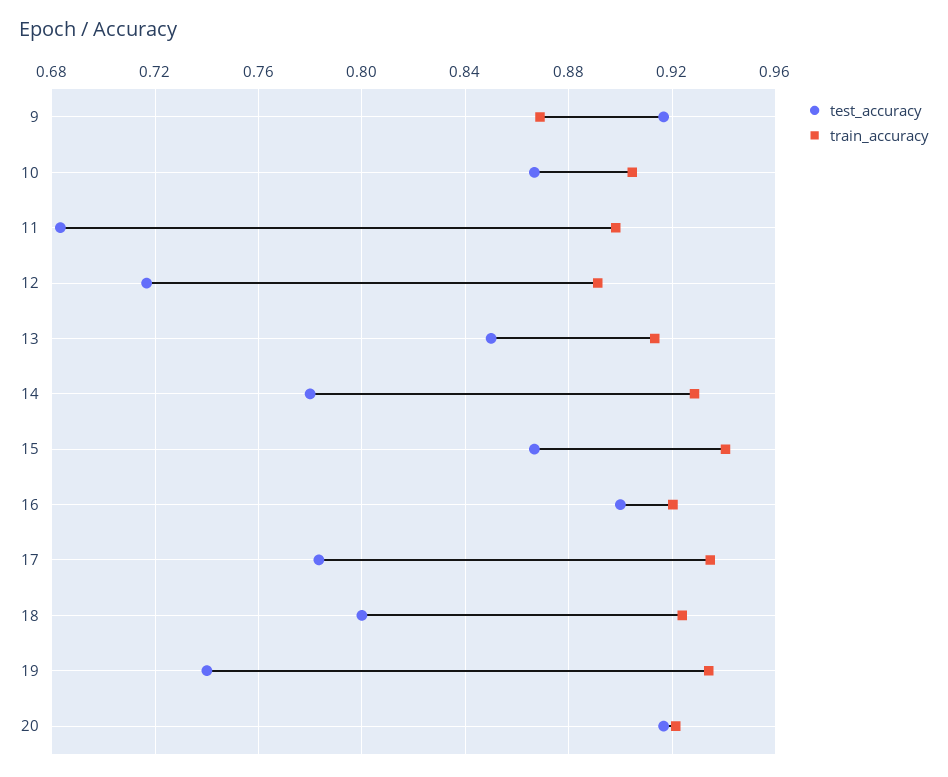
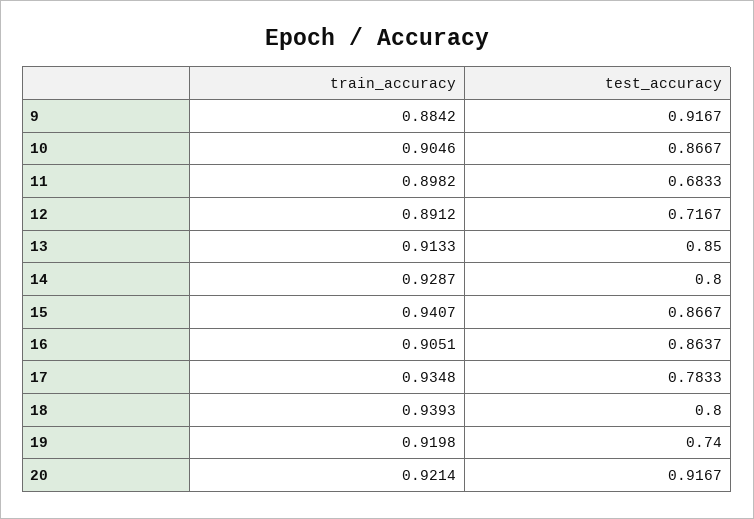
train_accuracy, 9: 0.87 -> 0.8842
test_accuracy, 14: 0.78 -> 0.8
test_accuracy, 16: 0.9 -> 0.8637
train_accuracy, 16: 0.92 -> 0.9051
train_accuracy, 18: 0.925 -> 0.9393
train_accuracy, 19: 0.935 -> 0.9198

